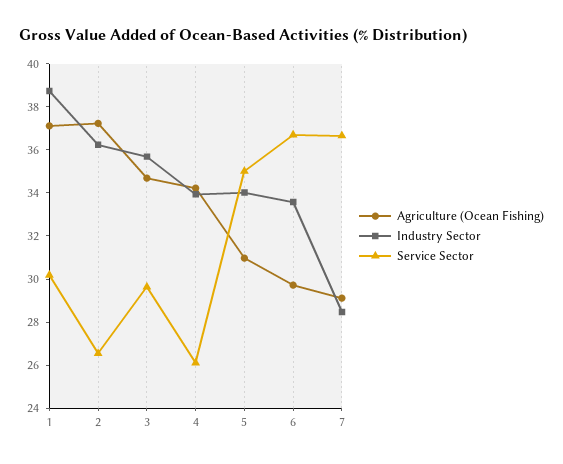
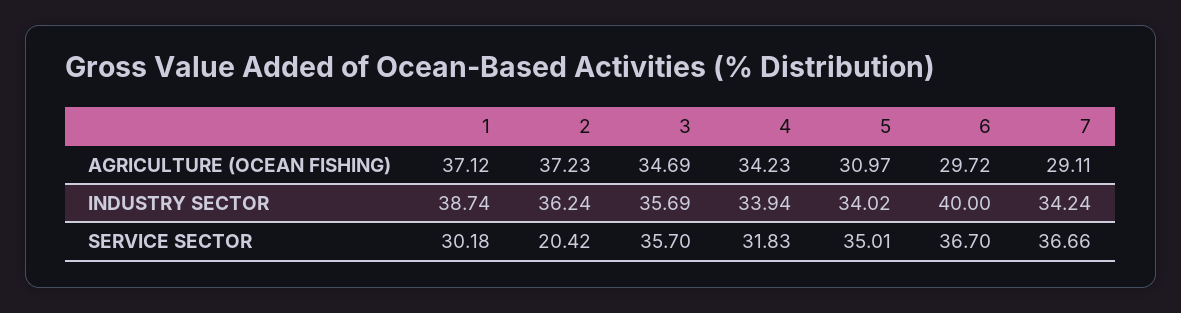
Service Sector, 2: 26.5 -> 20.42
Service Sector, 3: 29.5 -> 35.7
Service Sector, 4: 26 -> 31.83
Industry Sector, 6: 33.5 -> 40
Industry Sector, 7: 28.5 -> 34.24

